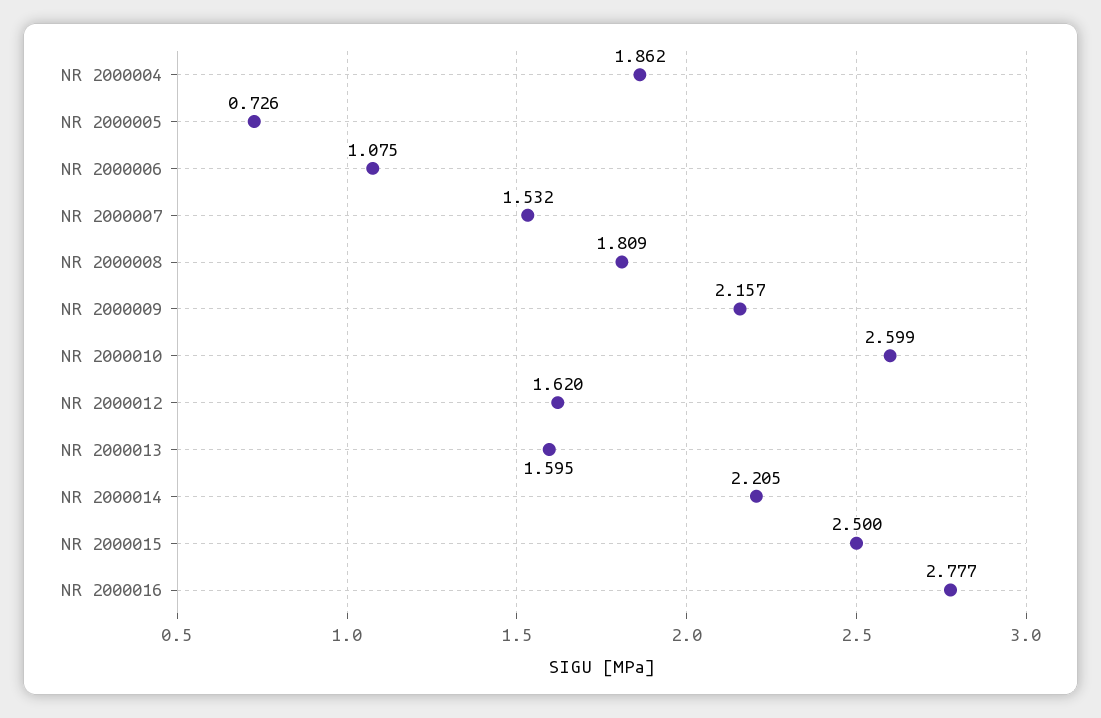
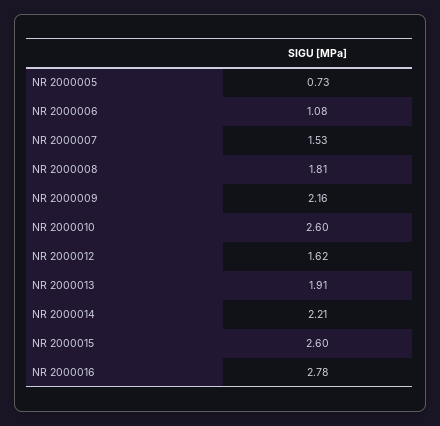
NR 2000004: 1.862 -> none
NR 2000013: 1.595 -> 1.91
NR 2000015: 2.5 -> 2.6

